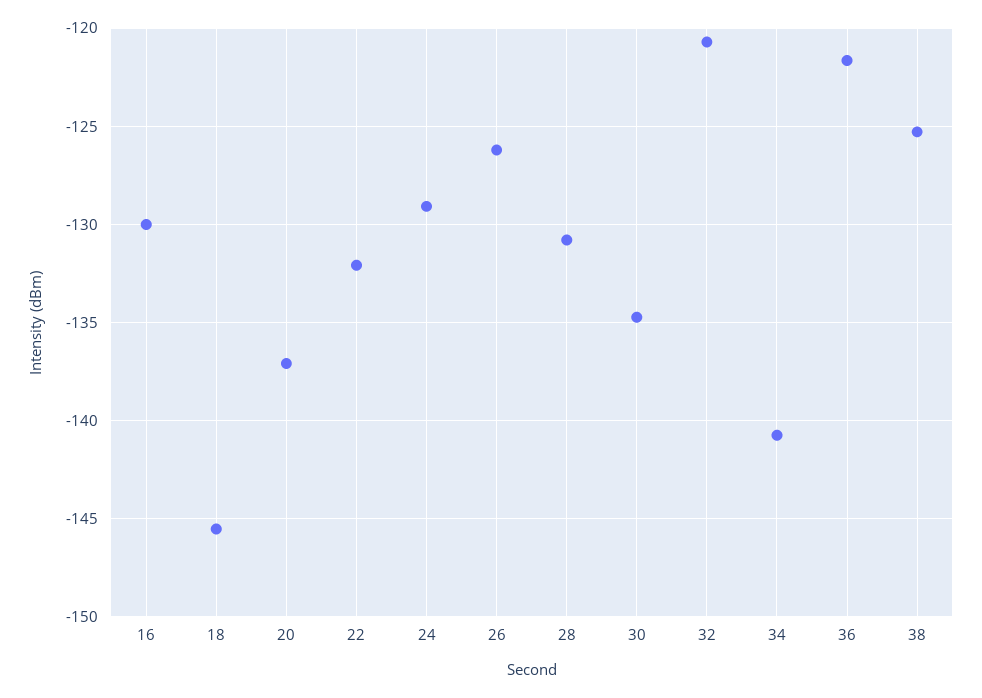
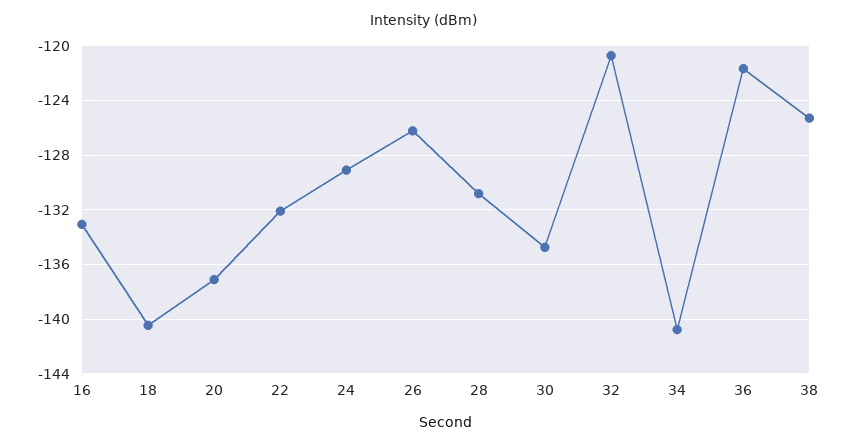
16: -130 -> -133
18: -145.5 -> -140.5

